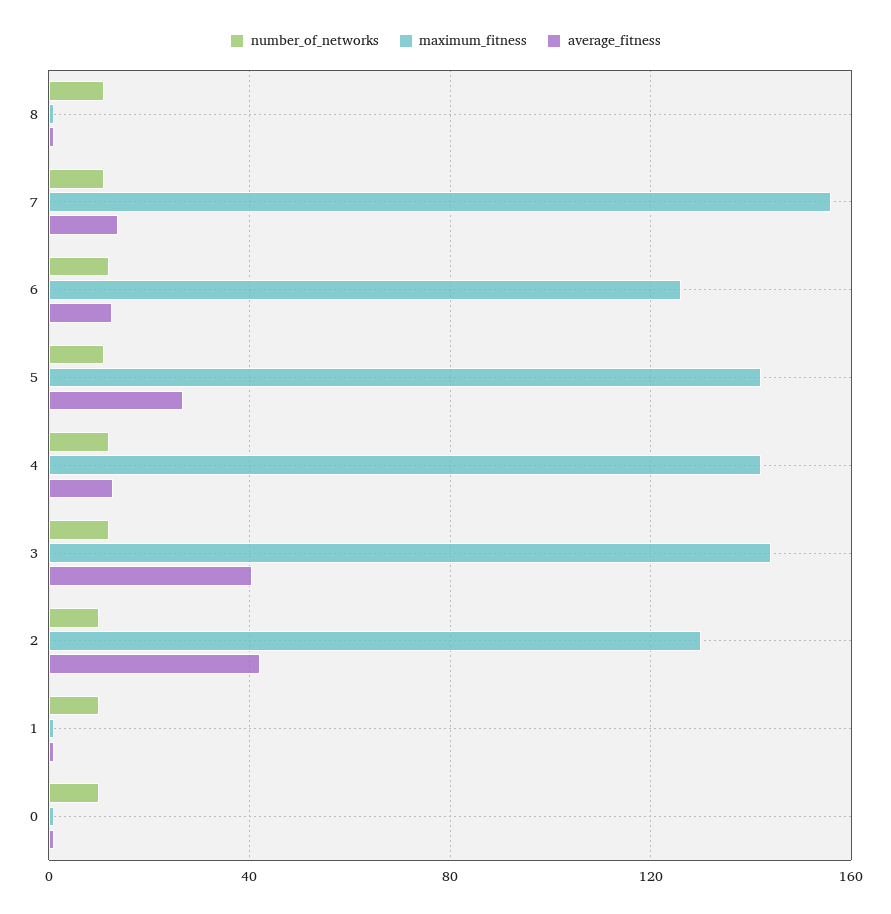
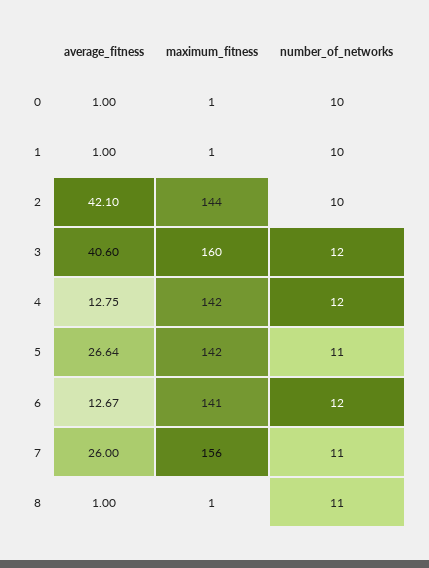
average_fitness, 7: 15 -> 26
maximum_fitness, 6: 125 -> 141
maximum_fitness, 3: 145 -> 160
maximum_fitness, 2: 130 -> 144

